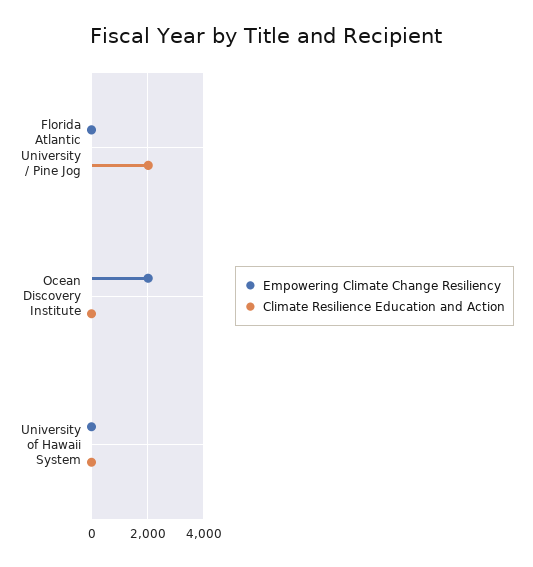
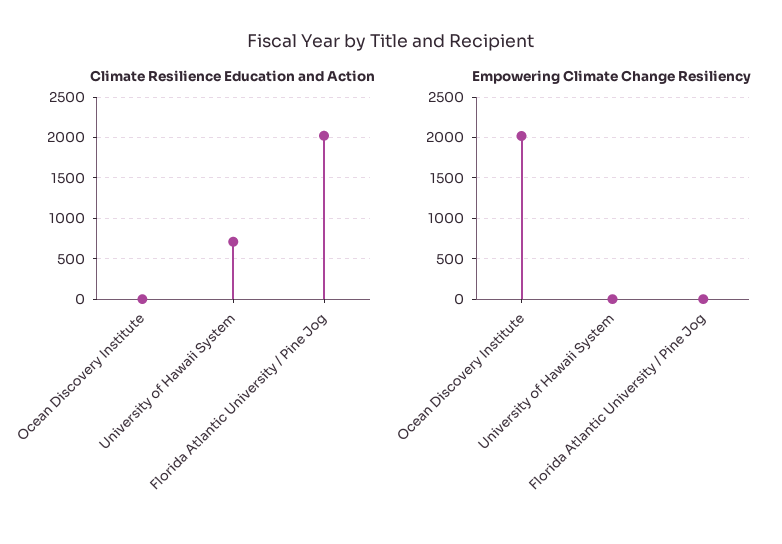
Climate Resilience Education and Action, University of Hawaii System: 0 -> 700

